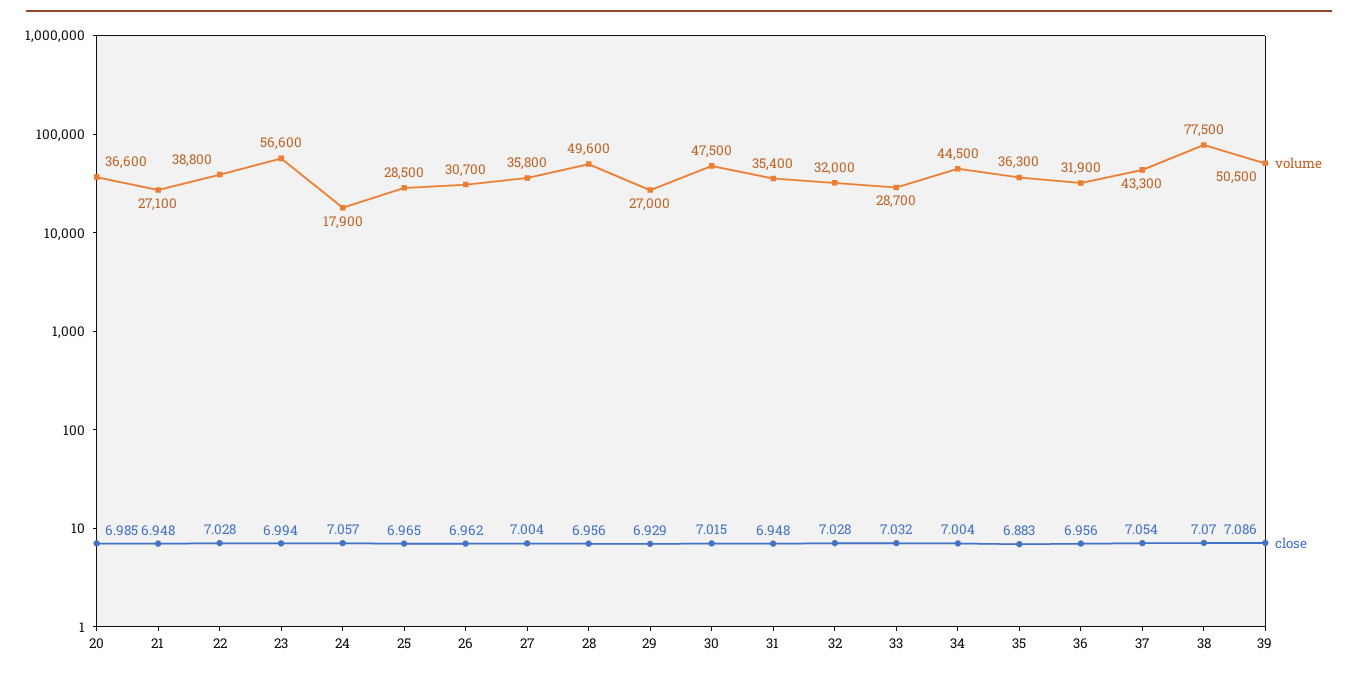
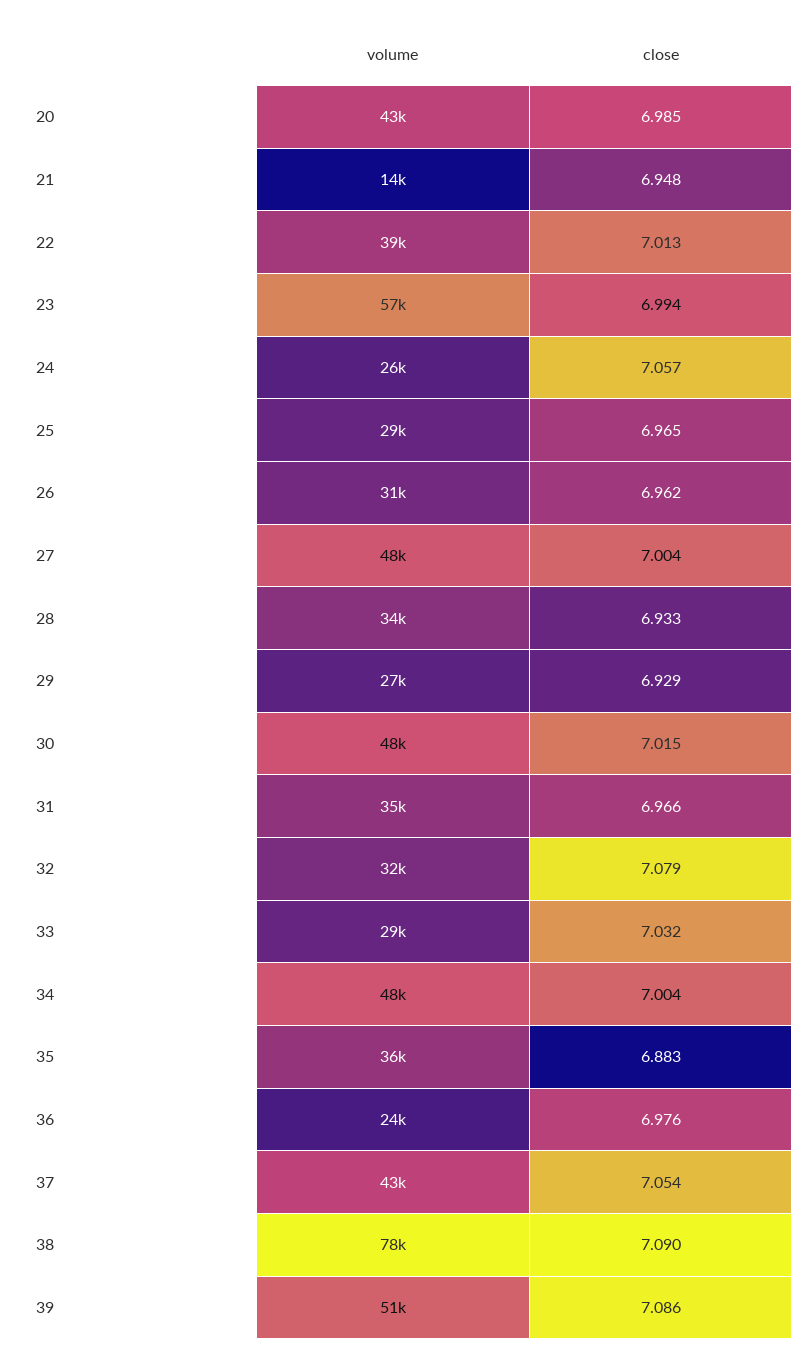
volume, 20: 36600 -> 43000
volume, 21: 27100 -> 14000
close, 22: 7.028 -> 7.013
volume, 24: 17900 -> 26000
volume, 27: 35800 -> 48000
volume, 28: 49600 -> 34000
close, 28: 6.956 -> 6.933
close, 31: 6.948 -> 6.966
close, 32: 7.028 -> 7.079
volume, 34: 44500 -> 48000
volume, 36: 31900 -> 24000
close, 36: 6.956 -> 6.976
close, 38: 7.07 -> 7.09

